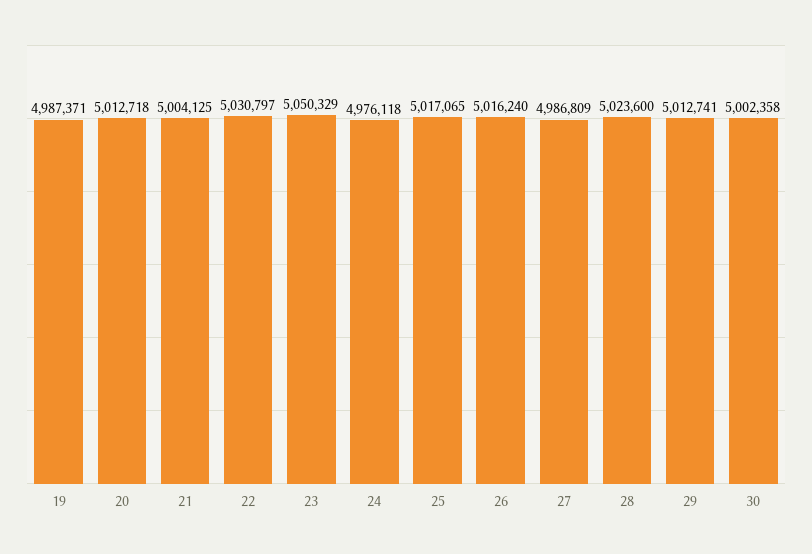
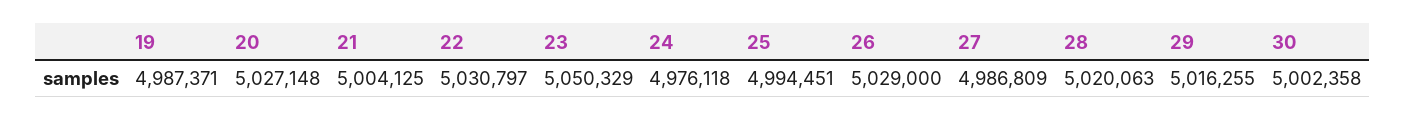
20: 5012718 -> 5027148
25: 5017065 -> 4994451
26: 5016240 -> 5029000
28: 5023600 -> 5020063
29: 5012741 -> 5016255

